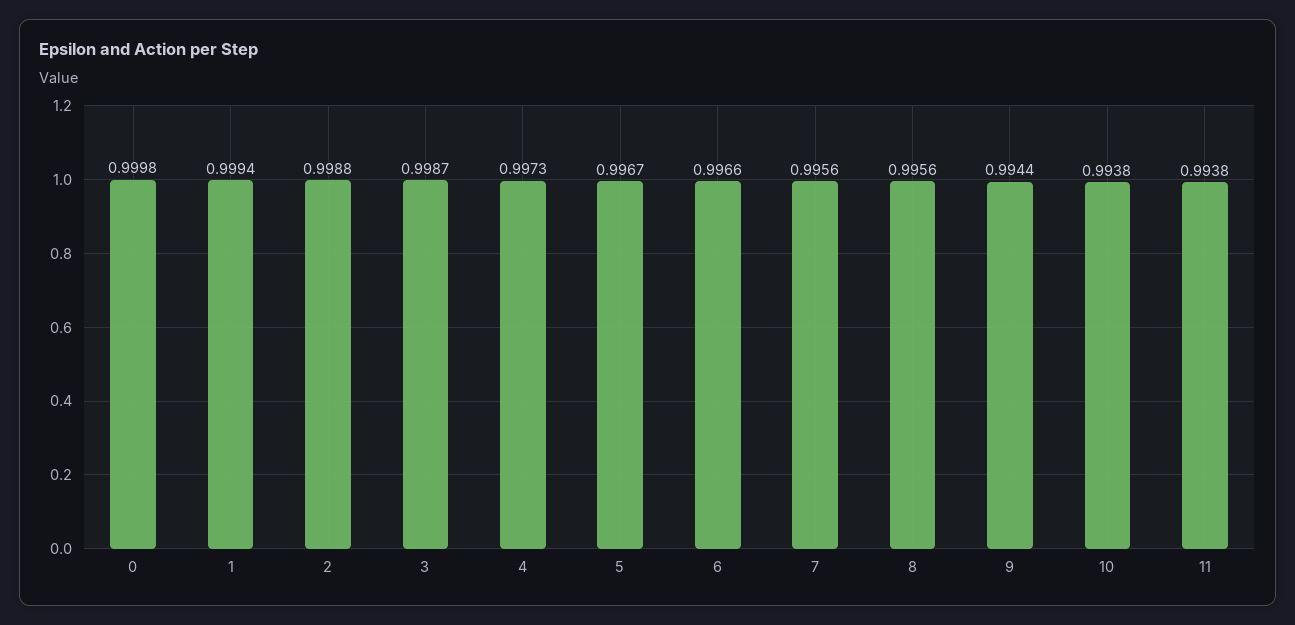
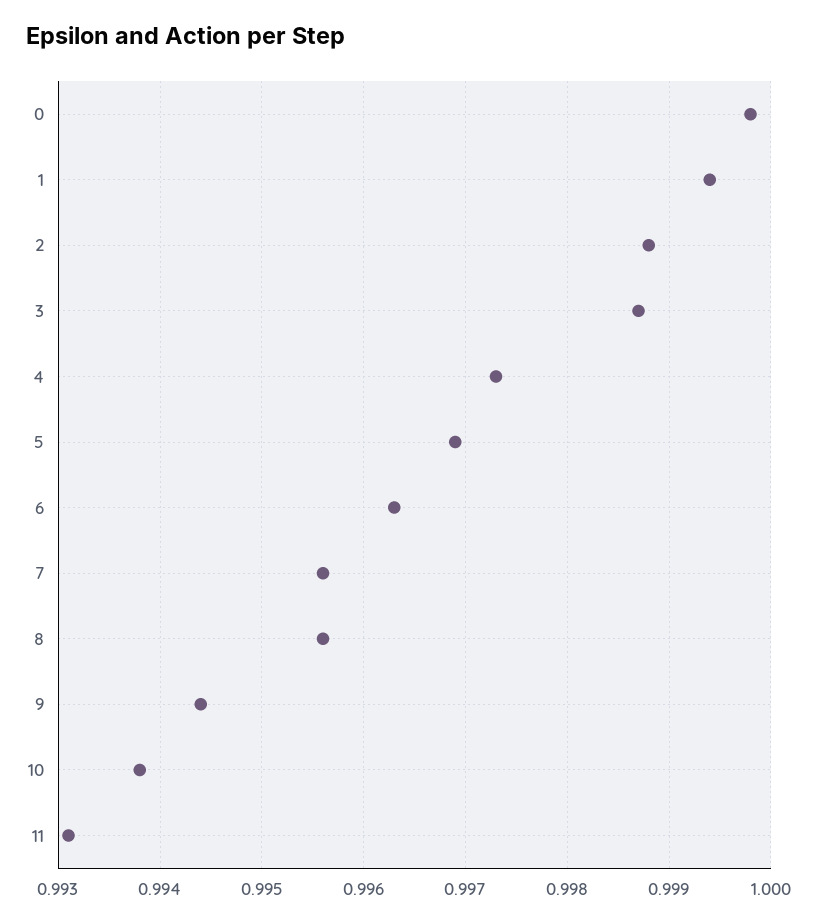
5: 0.9967 -> 0.9969
6: 0.9966 -> 0.9963
11: 0.9938 -> 0.9931

